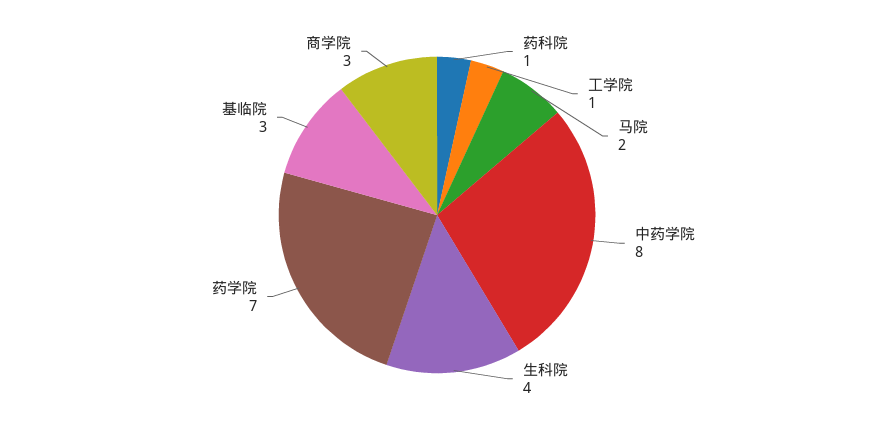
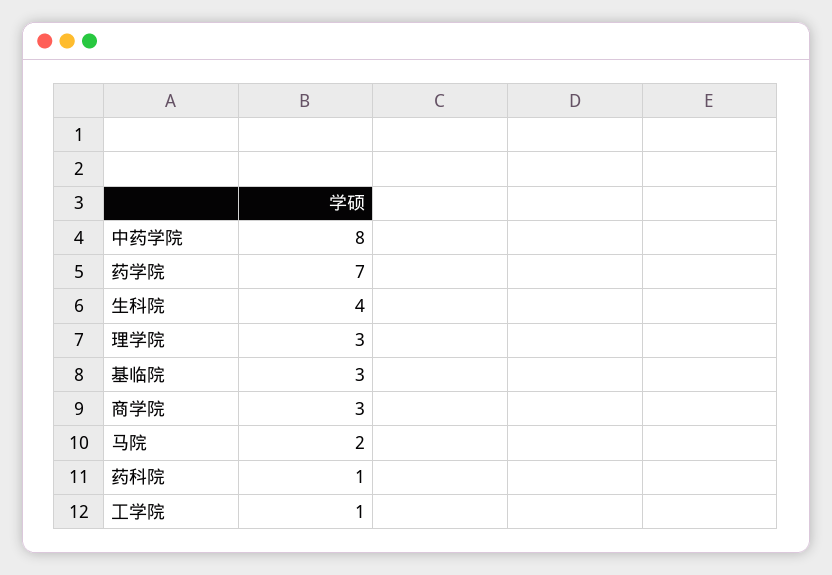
理学院: none -> 3

